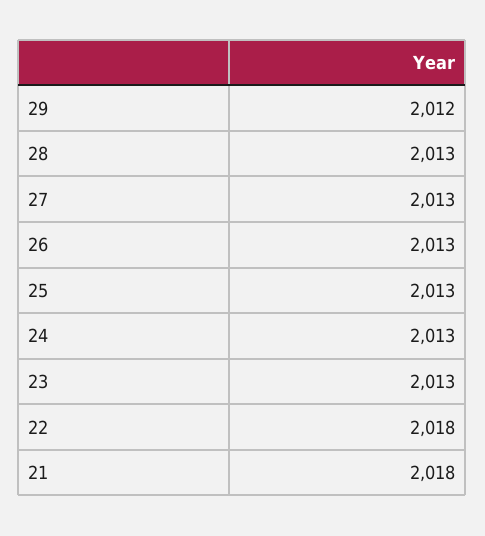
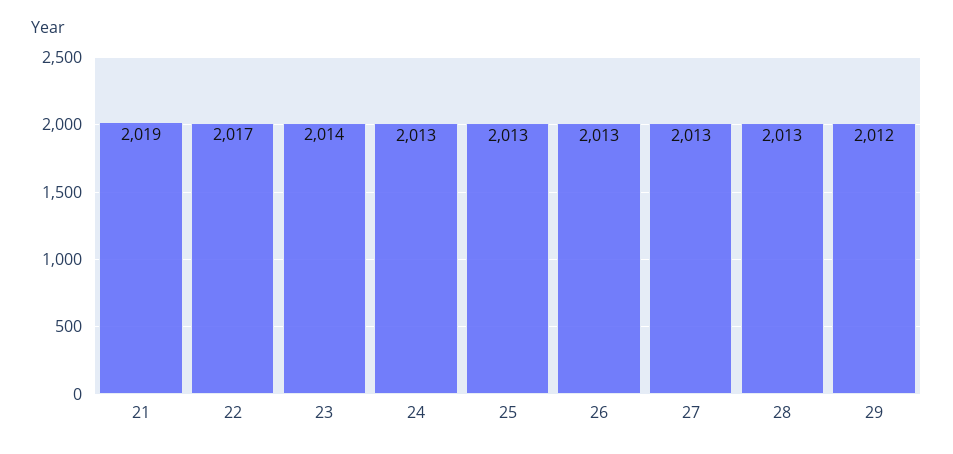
23: 2013 -> 2014
22: 2018 -> 2017
21: 2018 -> 2019

